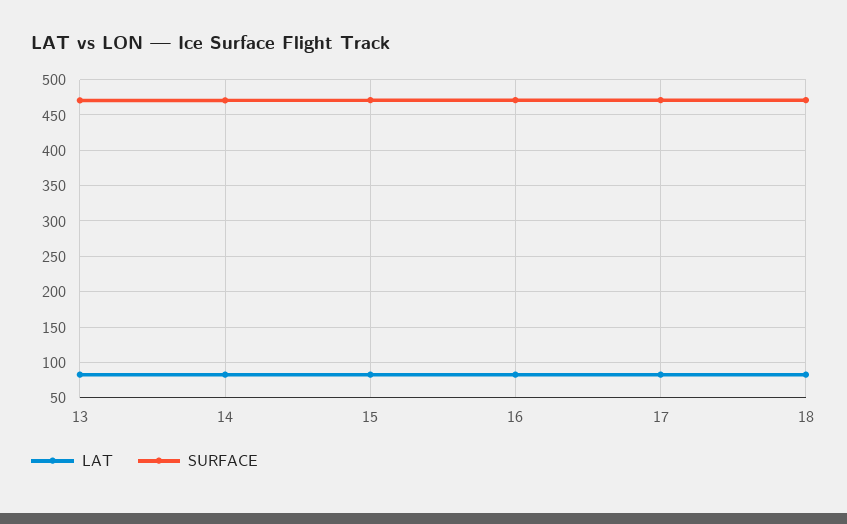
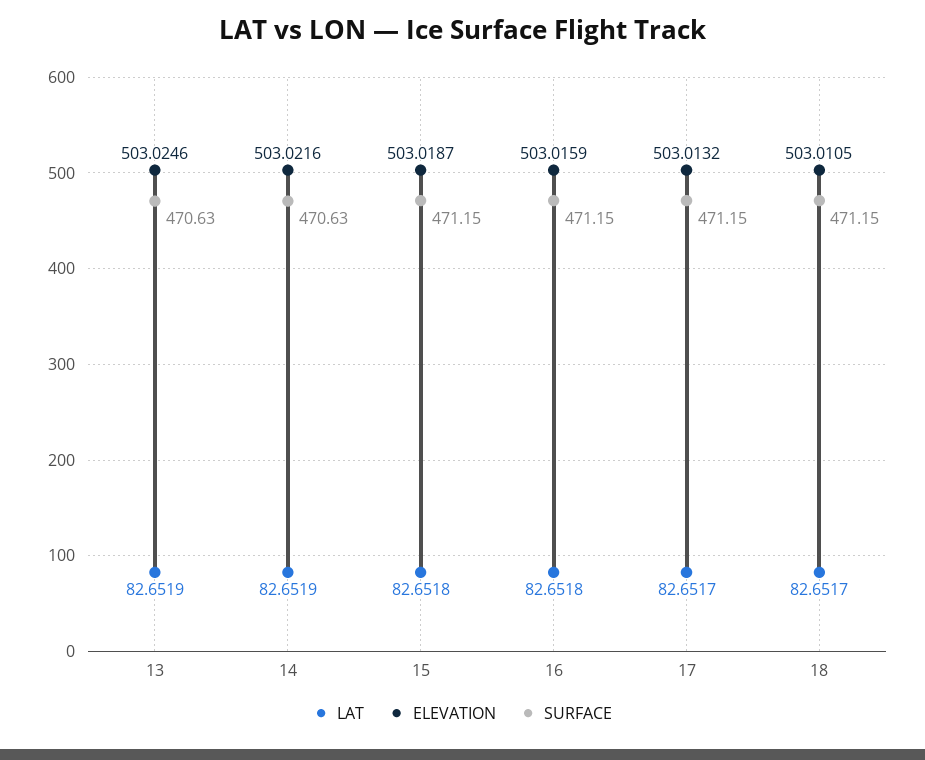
ELEVATION, 13: none -> 503.0246
ELEVATION, 14: none -> 503.0216
ELEVATION, 15: none -> 503.0187
ELEVATION, 16: none -> 503.0159
ELEVATION, 17: none -> 503.0132
ELEVATION, 18: none -> 503.0105

